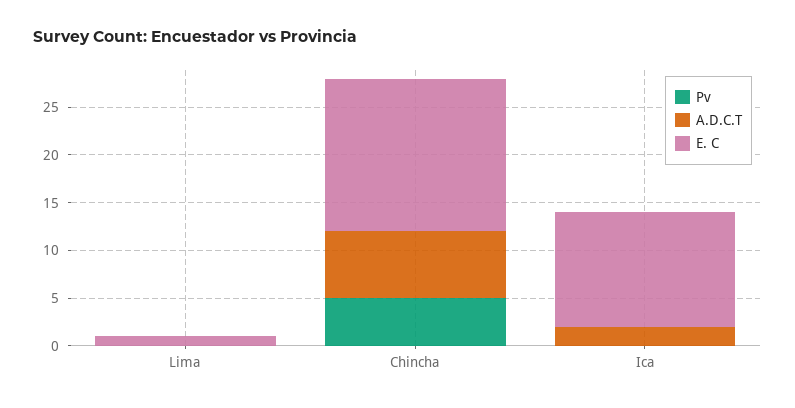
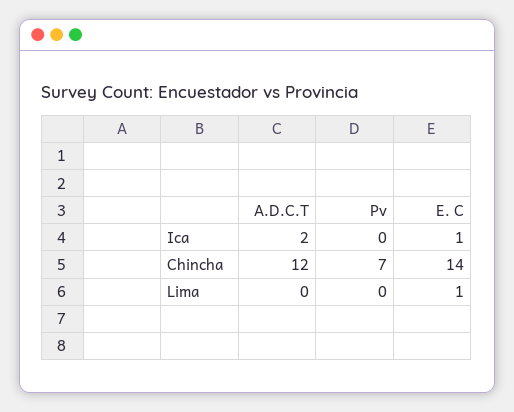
Pv, Chincha: 5 -> 7
A.D.C.T, Chincha: 7 -> 12
E. C, Chincha: 16 -> 14
E. C, Ica: 12 -> 1

